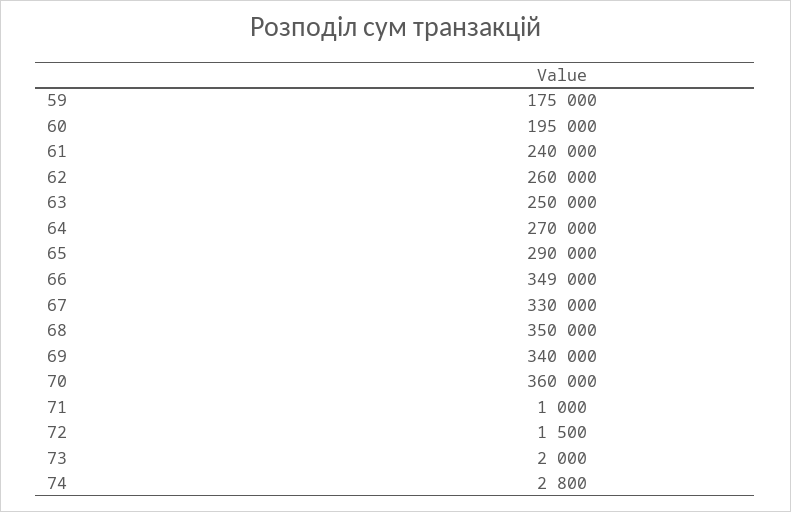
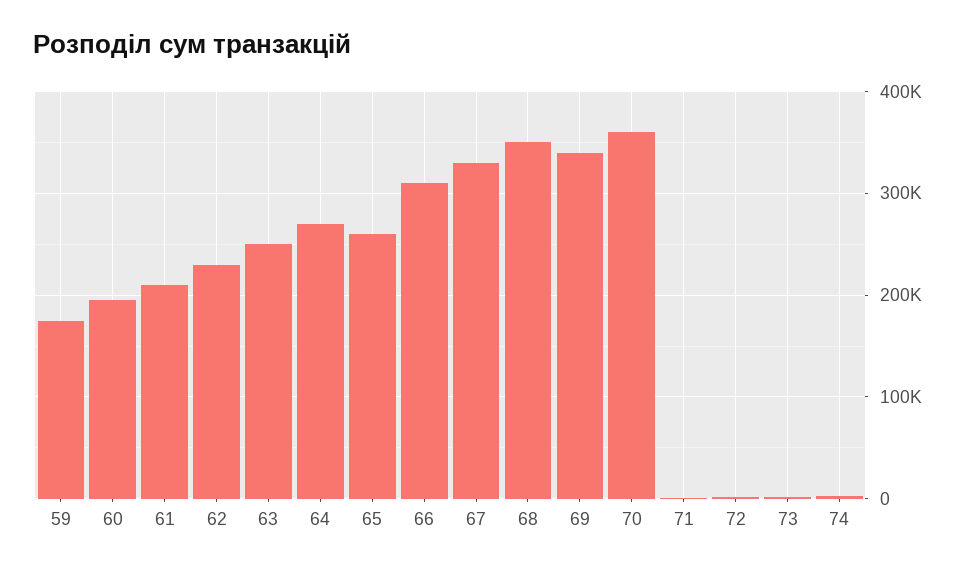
61: 240000 -> 210000
62: 260000 -> 230000
65: 290000 -> 260000
66: 349000 -> 310000

